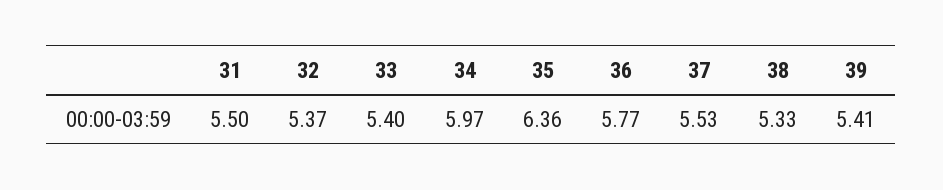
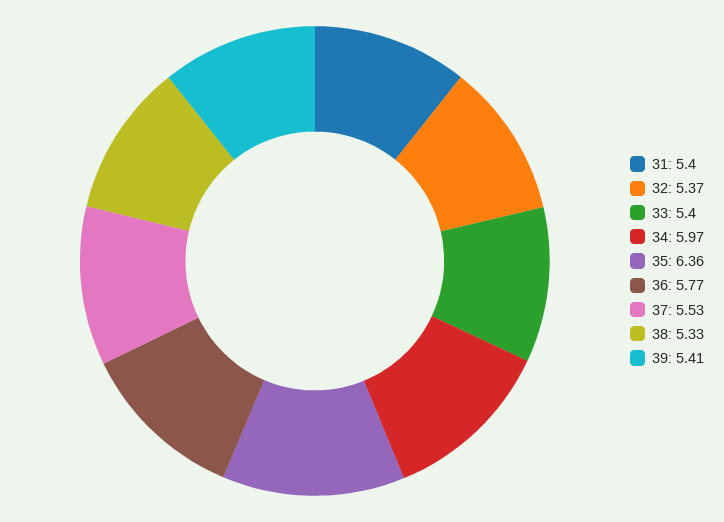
31: 5.5 -> 5.4

